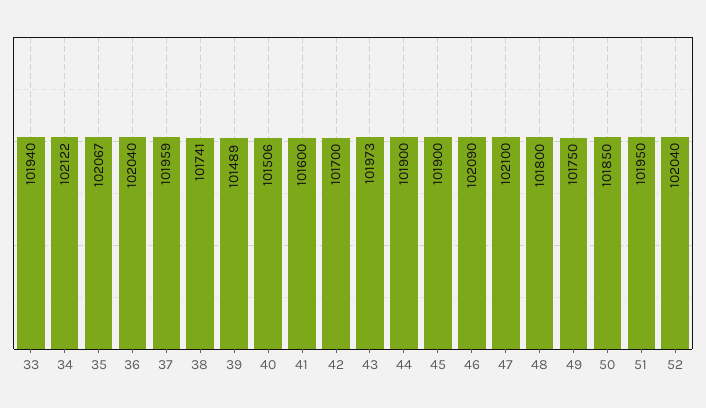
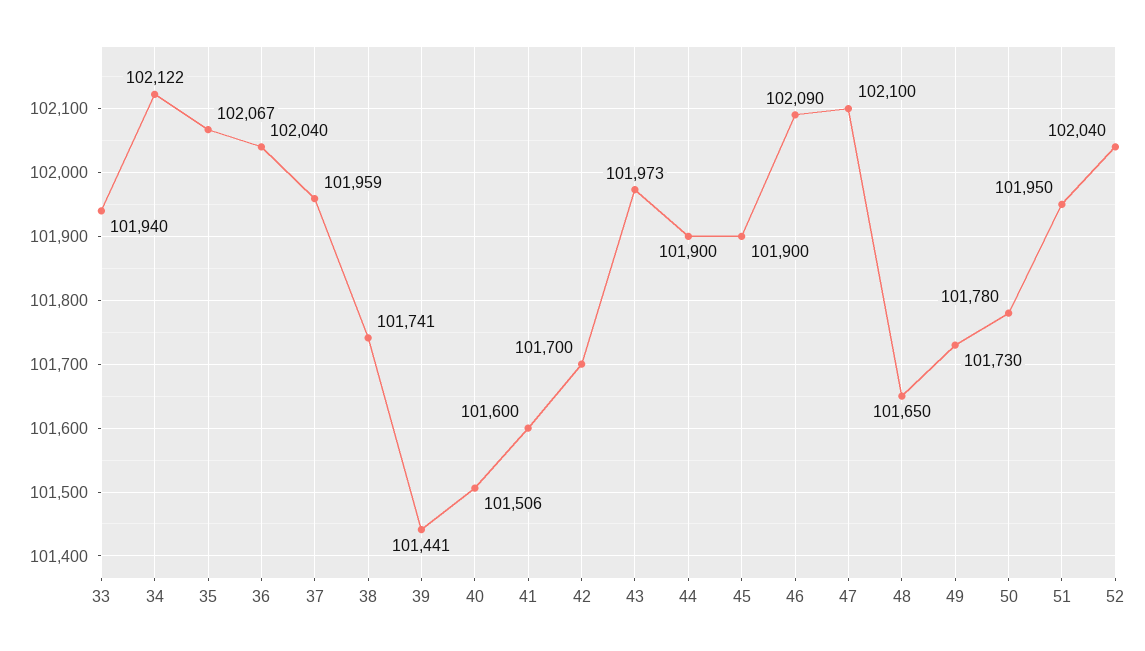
39: 101489 -> 101441
48: 101800 -> 101650
49: 101750 -> 101730
50: 101850 -> 101780

